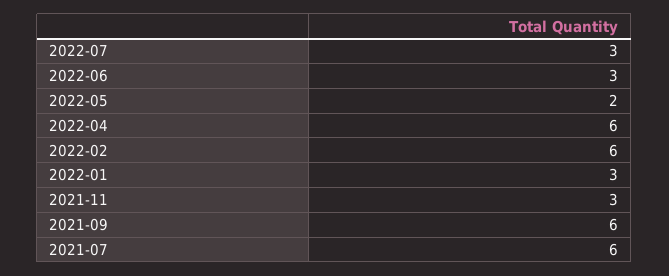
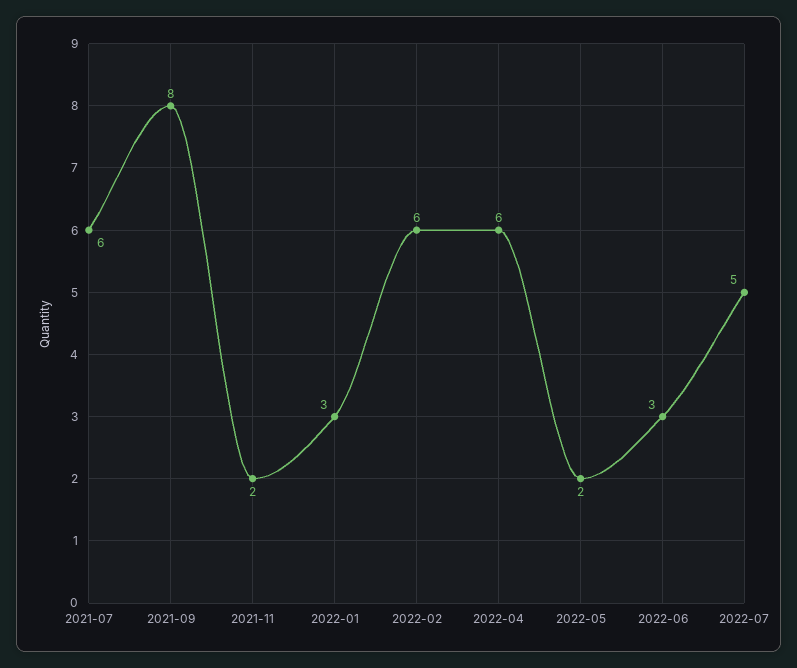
2022-07: 3 -> 5
2021-11: 3 -> 2
2021-09: 6 -> 8

